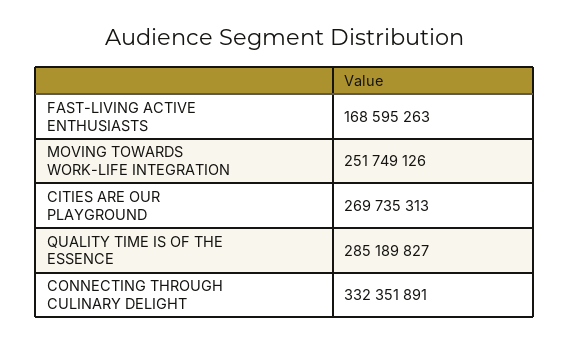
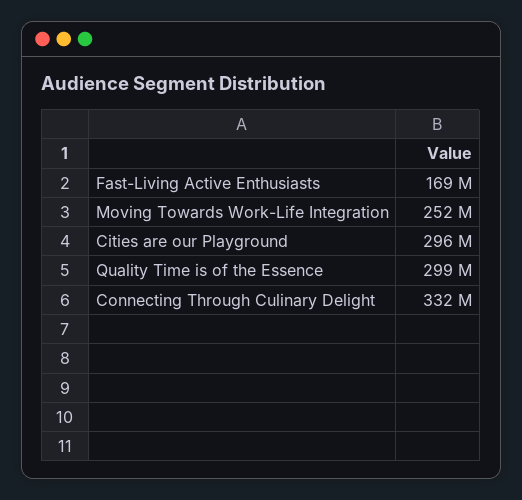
CITIES ARE OUR PLAYGROUND: 269735313 -> 296000000
QUALITY TIME IS OF THE ESSENCE: 285189827 -> 299000000

